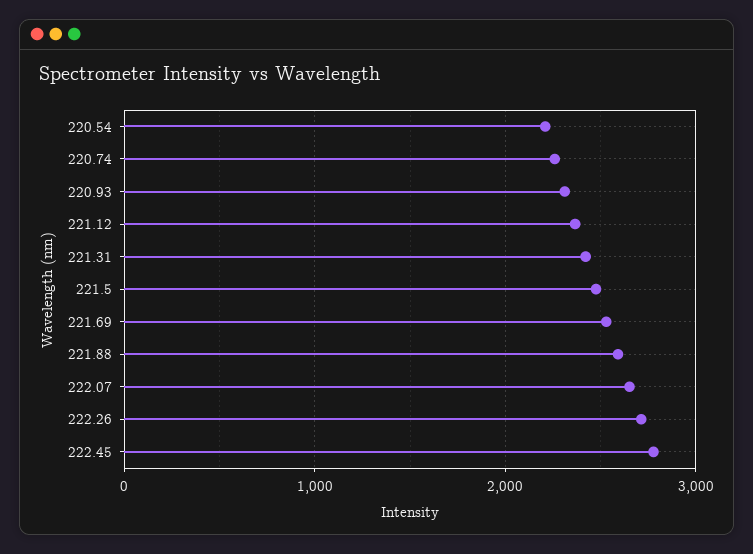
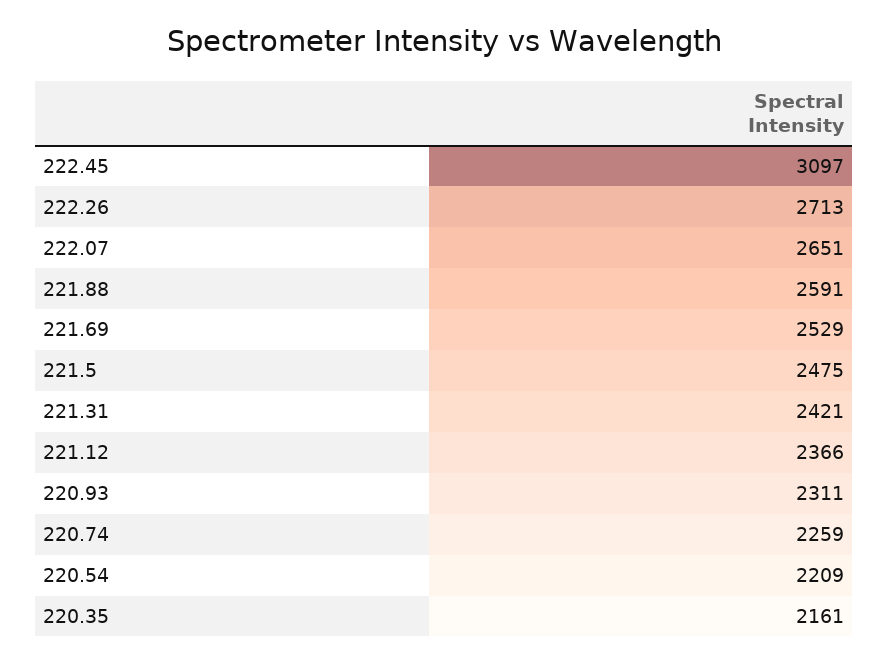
222.45: 2800 -> 3097
220.35: none -> 2161

